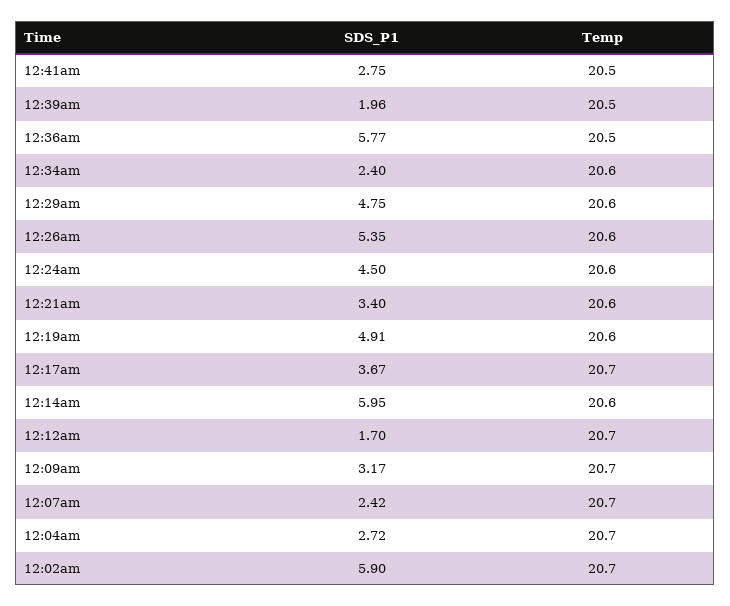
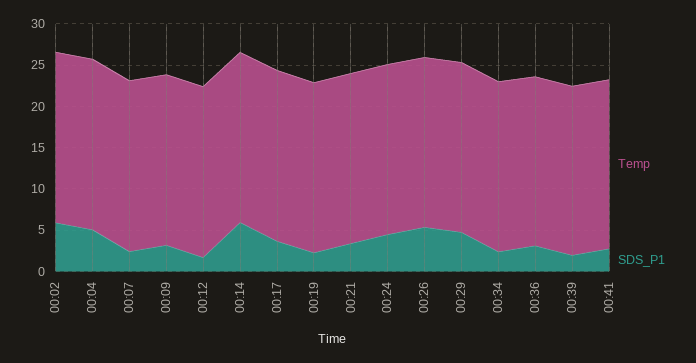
SDS_P1, 12:36am: 5.77 -> 3
SDS_P1, 12:19am: 4.91 -> 2
SDS_P1, 12:04am: 2.72 -> 5

